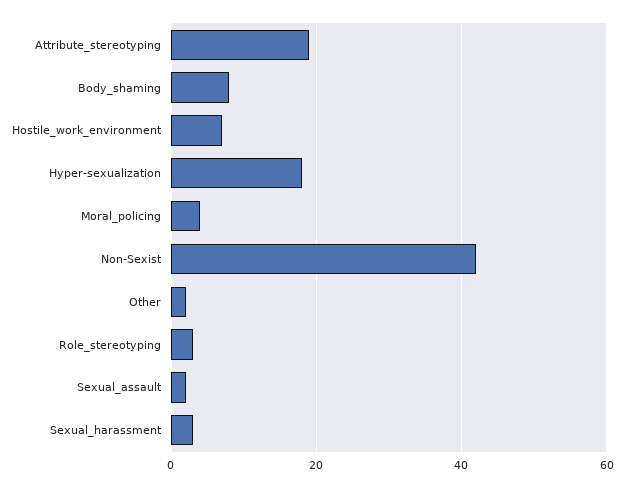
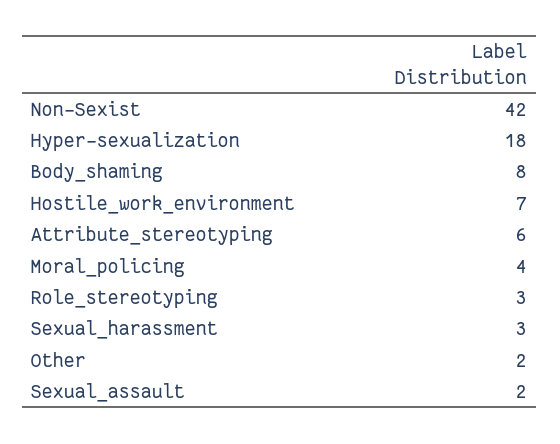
Attribute_stereotyping: 20 -> 6

